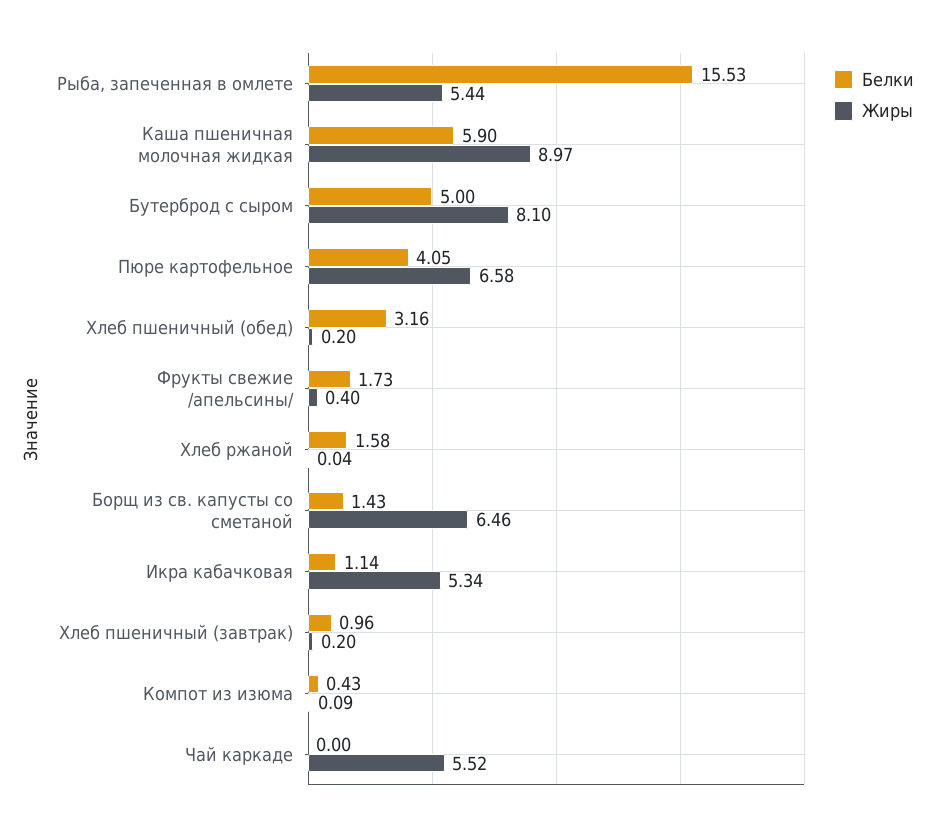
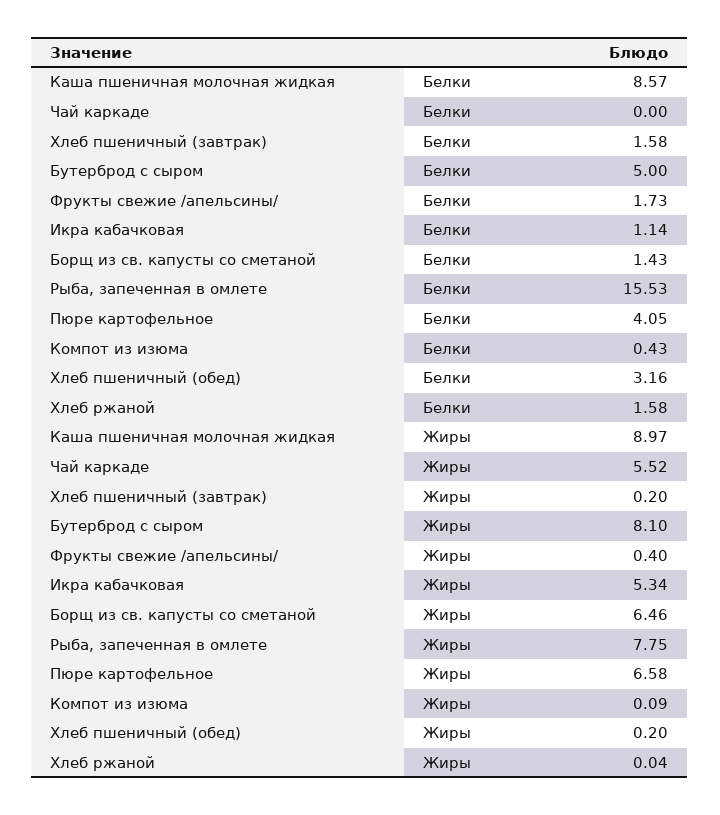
Жиры, Рыба, запеченная в омлете: 5.44 -> 7.75
Белки, Каша пшеничная молочная жидкая: 5.9 -> 8.57
Белки, Хлеб пшеничный (завтрак): 0.96 -> 1.58

